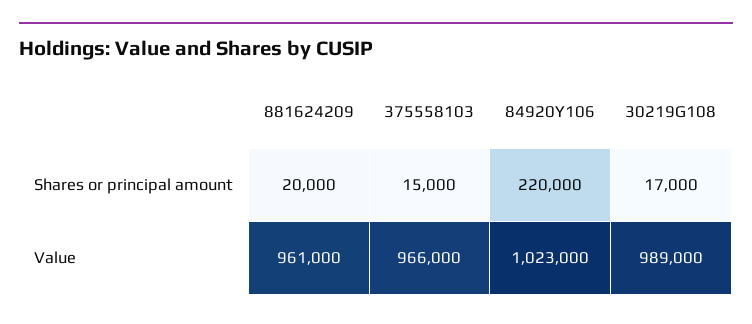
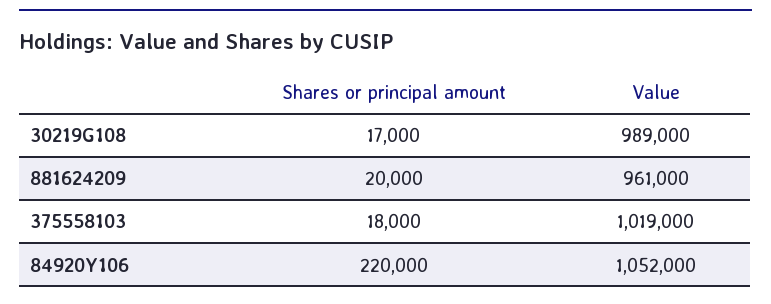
375558103, Shares or principal amount: 15000 -> 18000
375558103, Value: 966000 -> 1019000
84920Y106, Value: 1023000 -> 1052000

